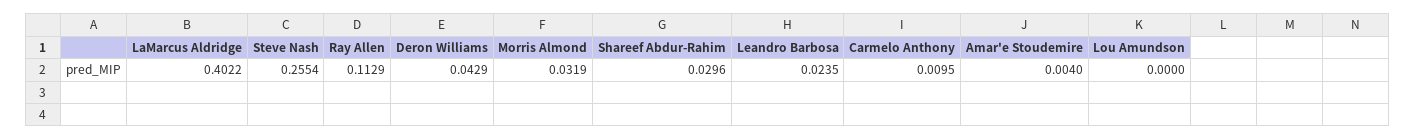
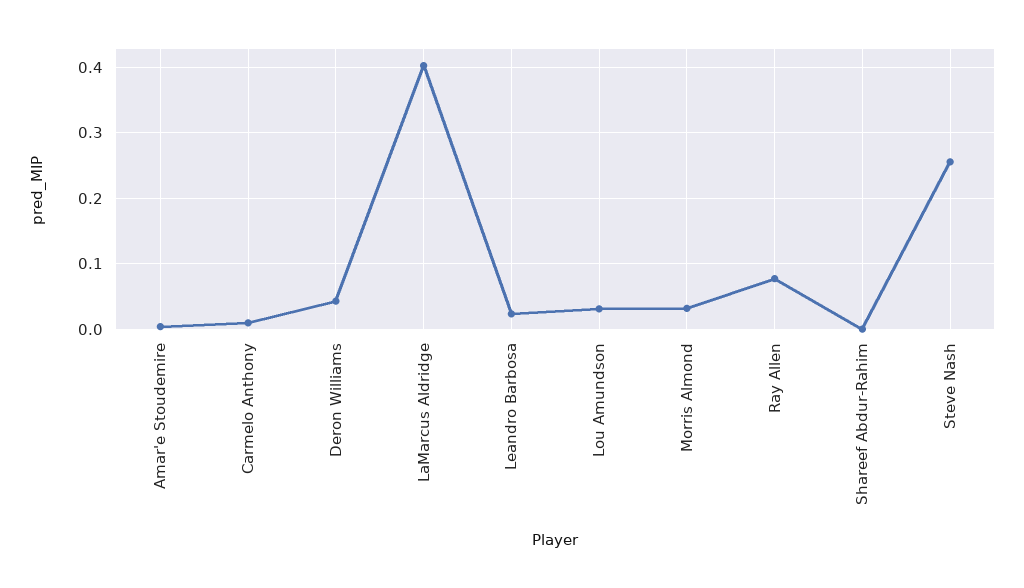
Ray Allen: 0.1129 -> 0.08
Shareef Abdur-Rahim: 0.0296 -> 0
Lou Amundson: 0 -> 0.03

